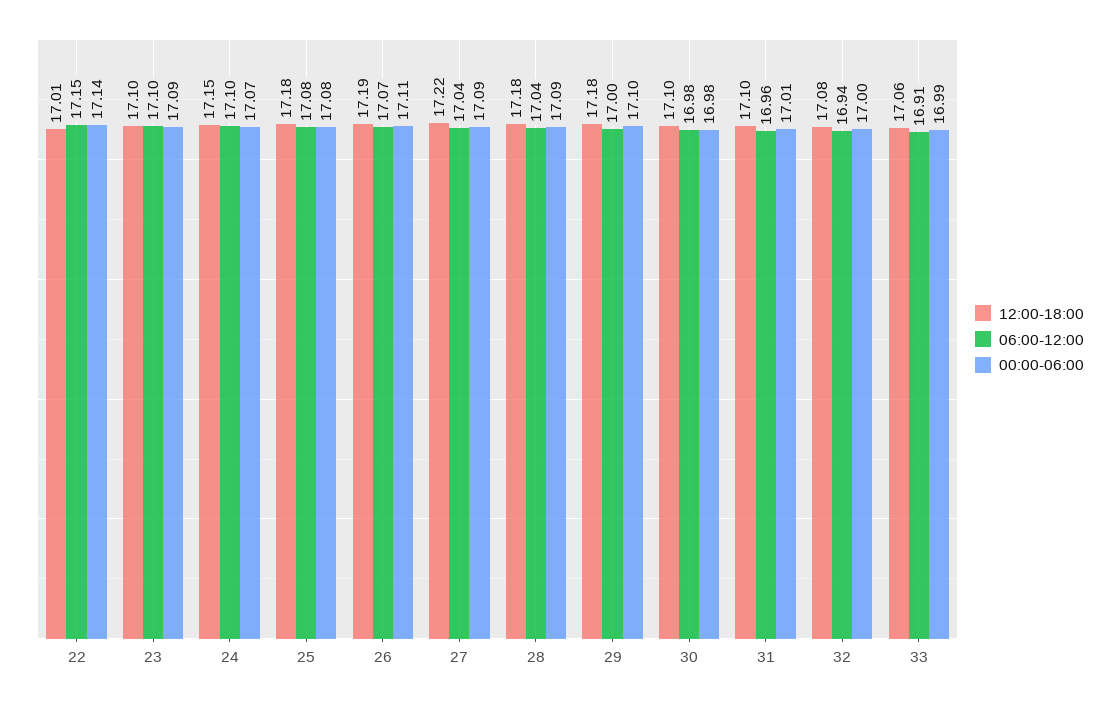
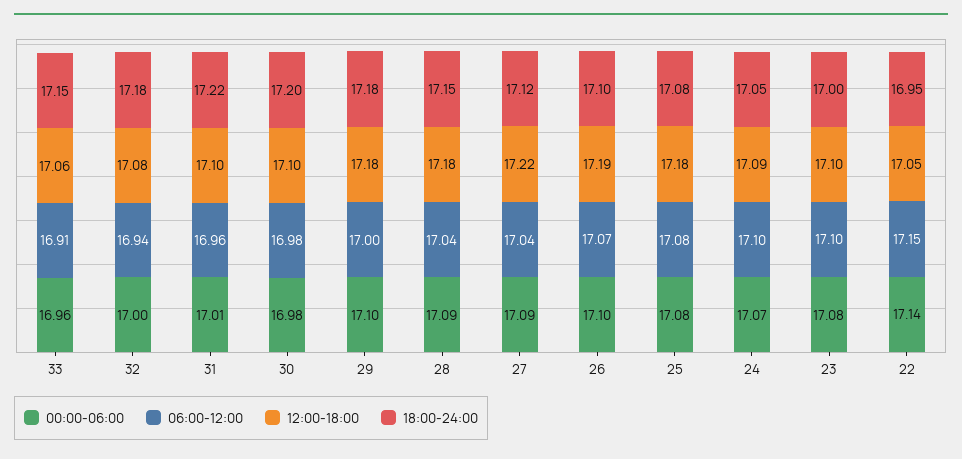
12:00-18:00, 22: 17.01 -> 17.05
00:00-06:00, 23: 17.09 -> 17.08
12:00-18:00, 24: 17.15 -> 17.09
00:00-06:00, 26: 17.11 -> 17.1
00:00-06:00, 33: 16.99 -> 16.96
18:00-24:00, 33: none -> 17.15
18:00-24:00, 32: none -> 17.18
18:00-24:00, 31: none -> 17.22
18:00-24:00, 30: none -> 17.2
18:00-24:00, 29: none -> 17.18
18:00-24:00, 28: none -> 17.15
18:00-24:00, 27: none -> 17.12
18:00-24:00, 26: none -> 17.1
18:00-24:00, 25: none -> 17.08
18:00-24:00, 24: none -> 17.05
18:00-24:00, 23: none -> 17
18:00-24:00, 22: none -> 16.95

